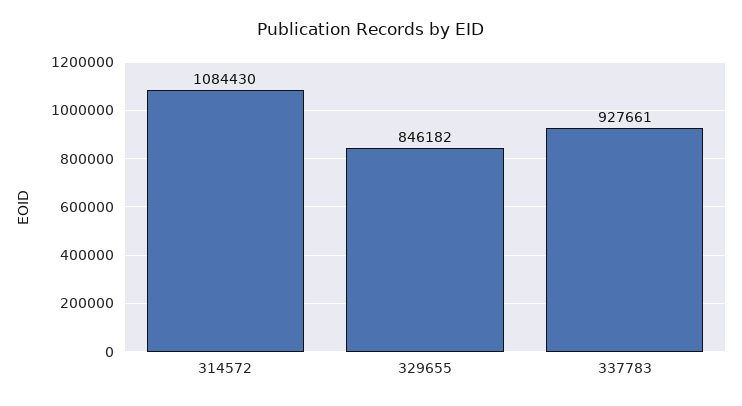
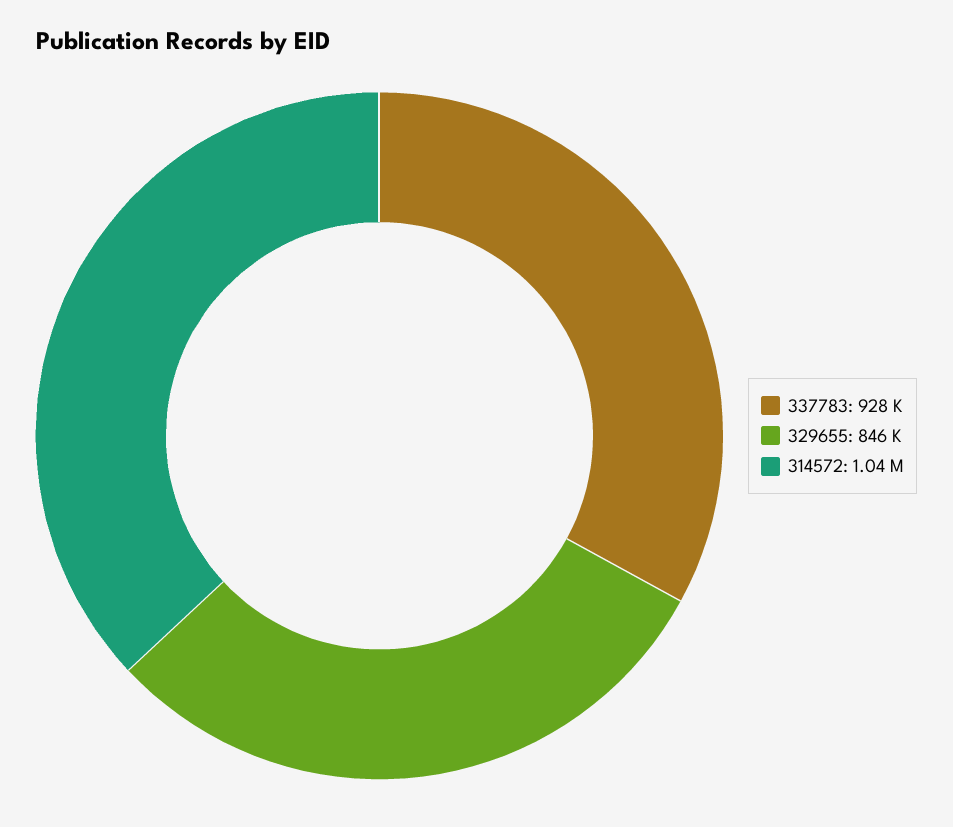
314572: 1084430 -> 1040000

